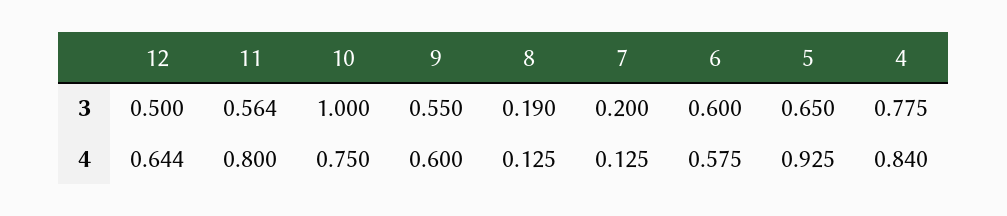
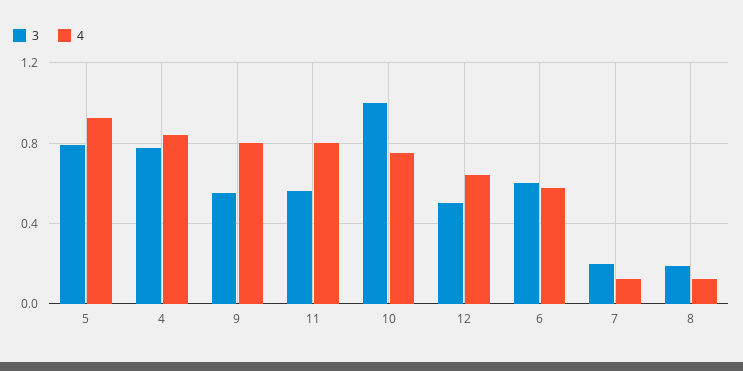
3, 5: 0.65 -> 0.8
4, 9: 0.6 -> 0.8

